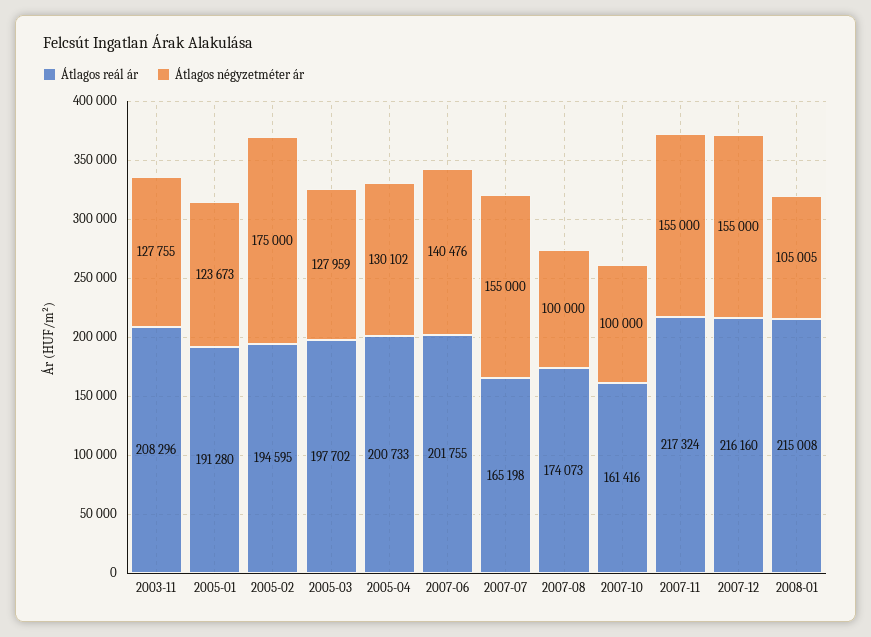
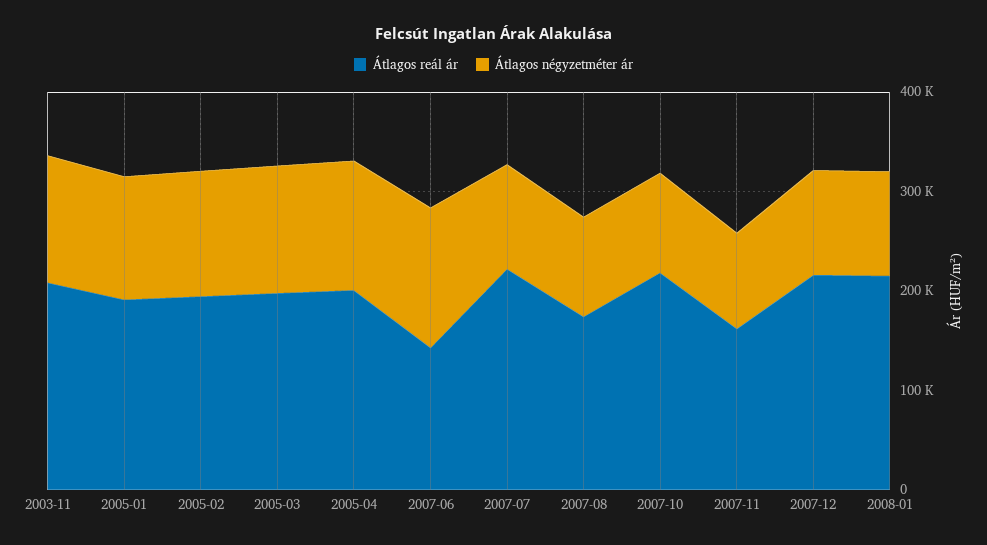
Átlagos négyzetméter ár, 2005-02: 175000 -> 120000
Átlagos reál ár, 2007-06: 201755 -> 140000
Átlagos reál ár, 2007-07: 165198 -> 220000
Átlagos négyzetméter ár, 2007-07: 155000 -> 100000
Átlagos reál ár, 2007-10: 161416 -> 220000
Átlagos reál ár, 2007-11: 217324 -> 160000
Átlagos négyzetméter ár, 2007-11: 155000 -> 100000
Átlagos négyzetméter ár, 2007-12: 155000 -> 100000

